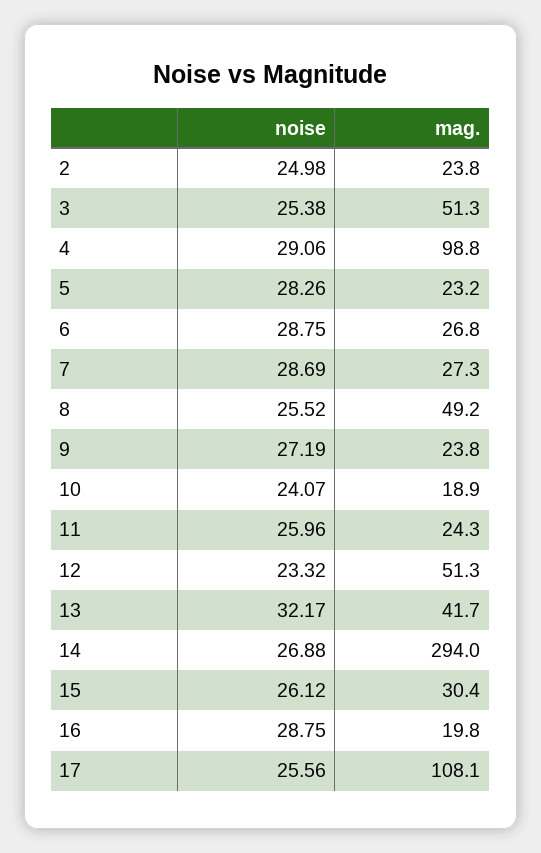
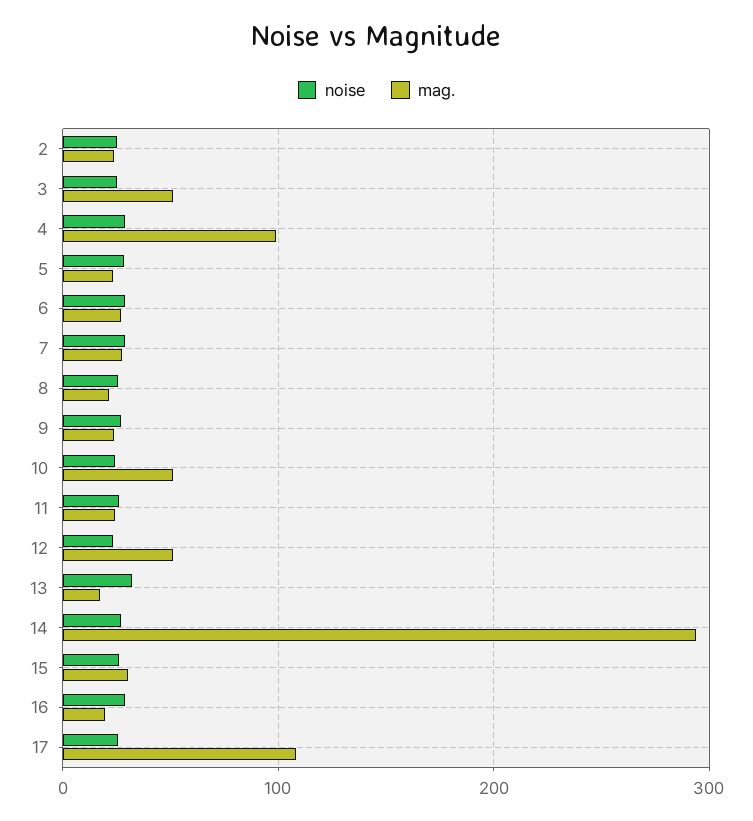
mag., 8: 49.2 -> 20
mag., 10: 18.9 -> 50
mag., 13: 41.7 -> 20

